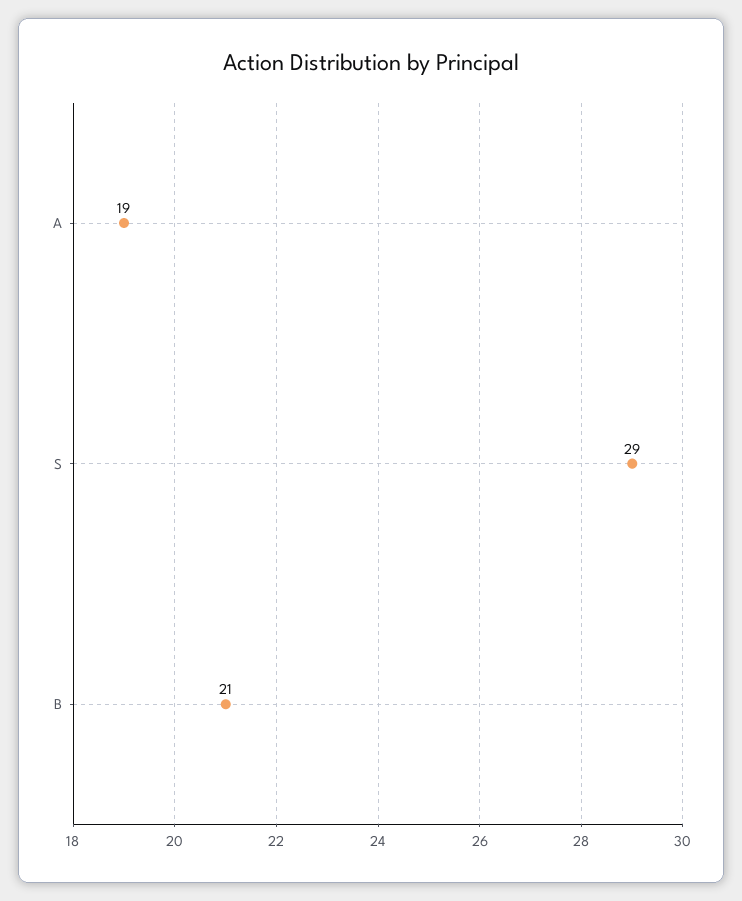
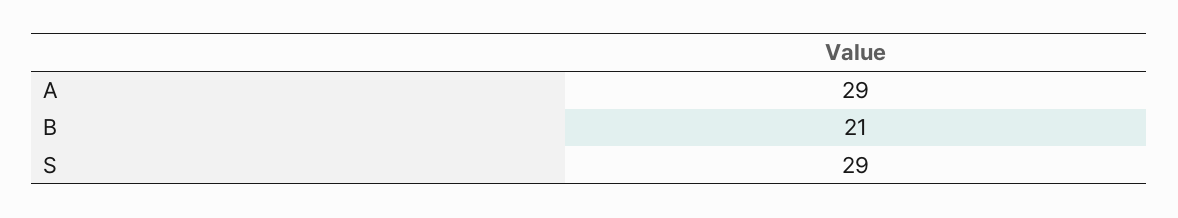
A: 19 -> 29

